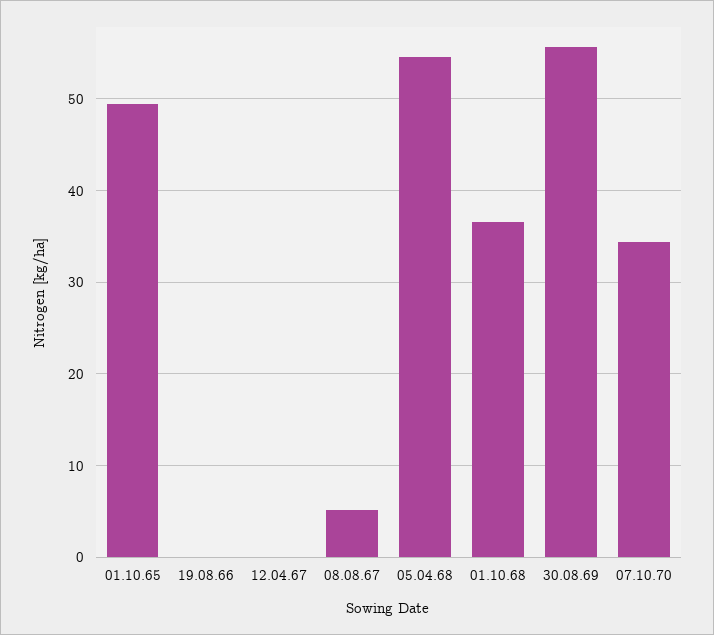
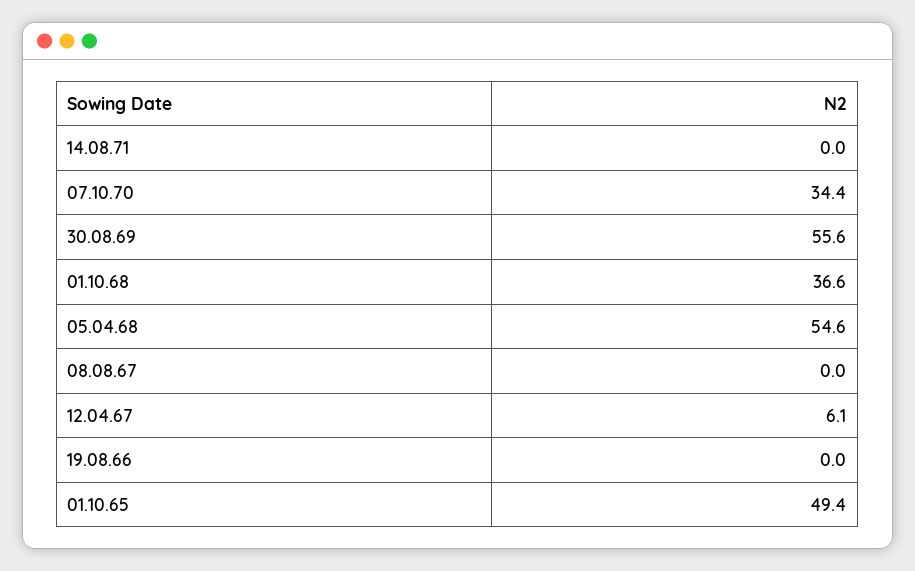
12.04.67: 0 -> 6.1
08.08.67: 5 -> 0
14.08.71: none -> 0

